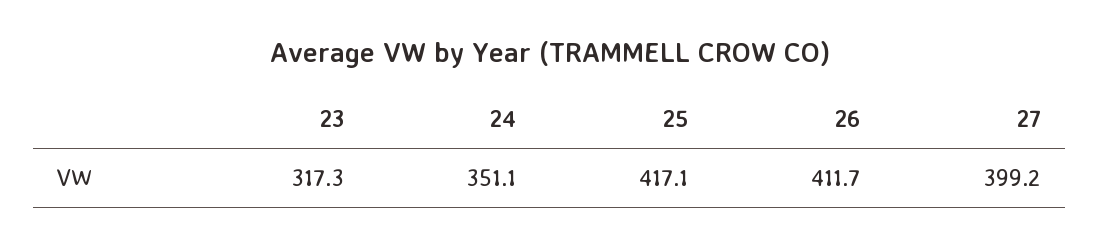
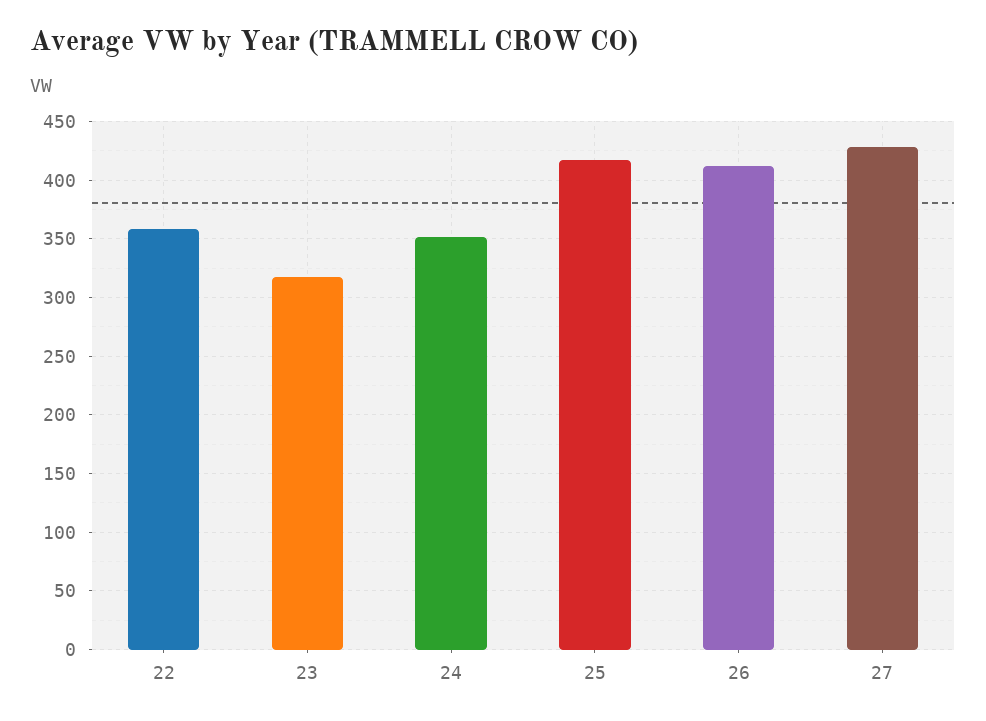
27: 399.2 -> 430
22: none -> 360

